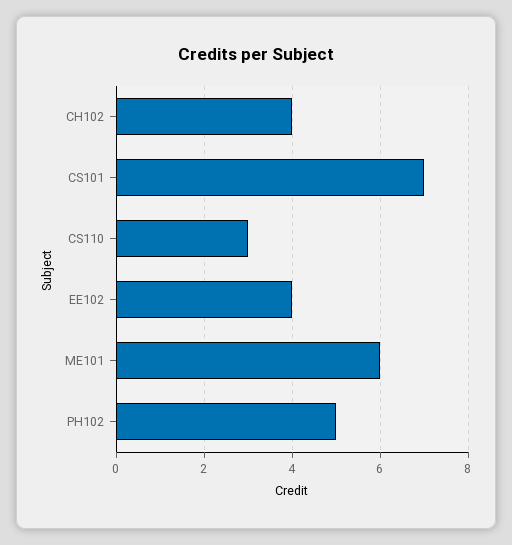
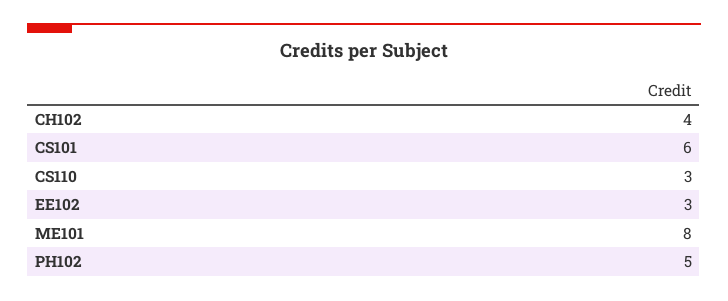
CS101: 7 -> 6
EE102: 4 -> 3
ME101: 6 -> 8

